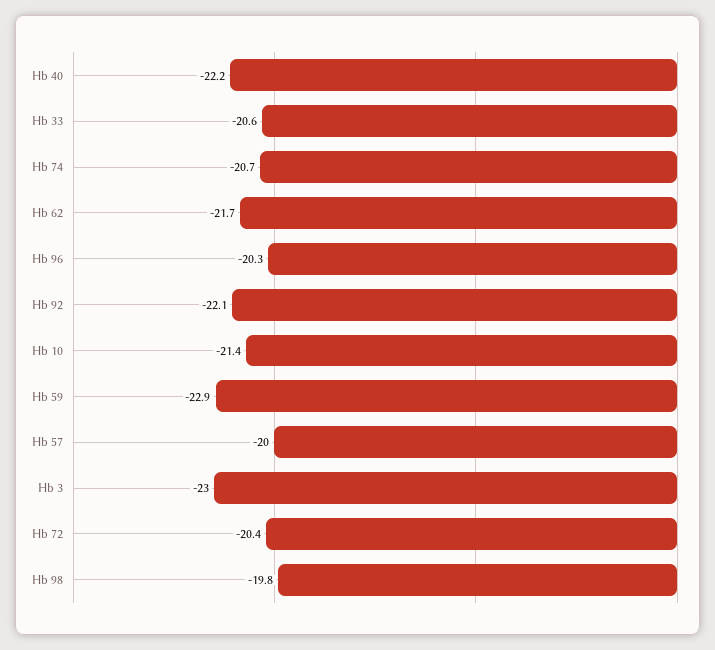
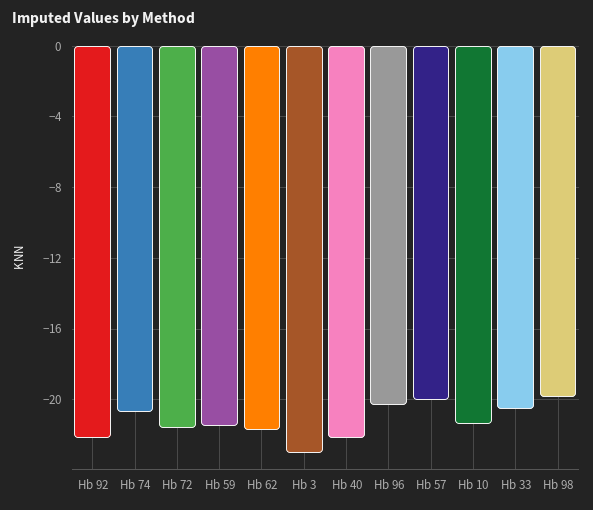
Hb 59: -22.9 -> -21.5
Hb 72: -20.4 -> -21.5

